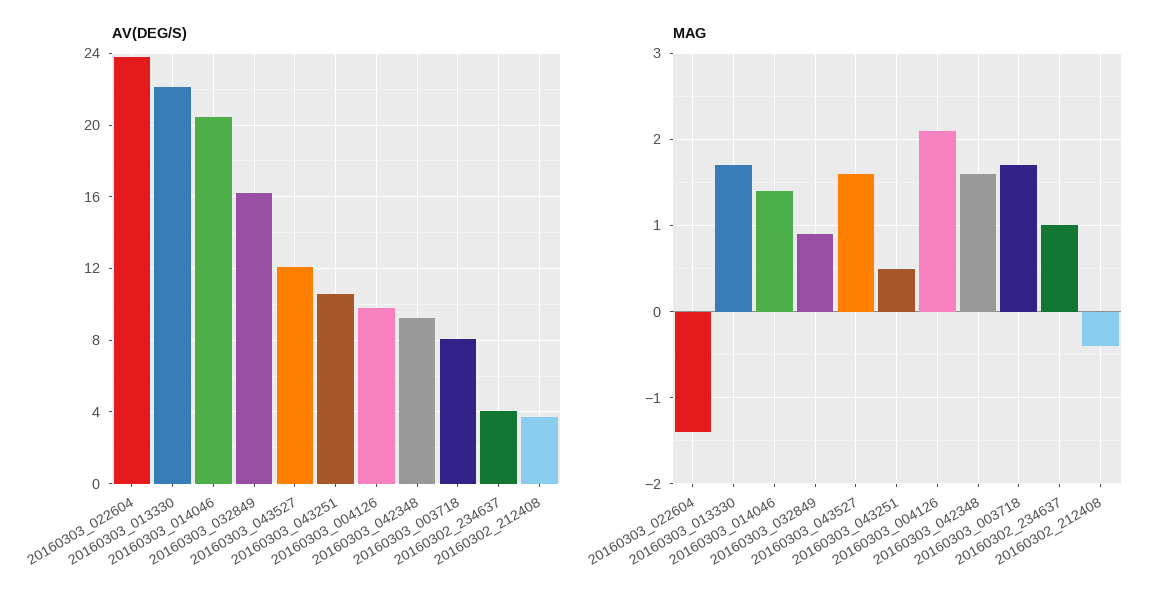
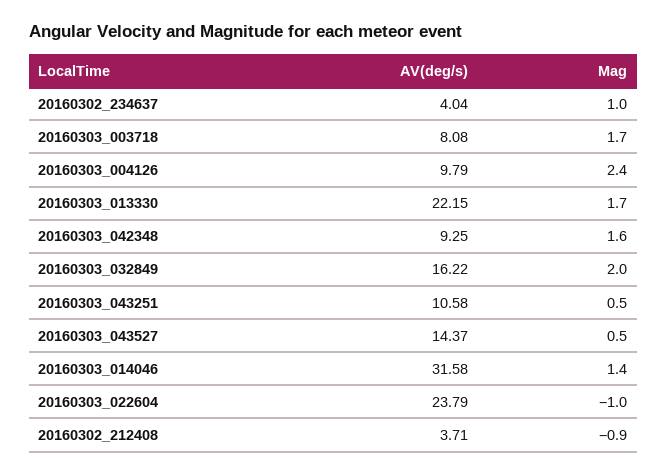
AV(DEG/S), 20160303_014046: 20.5 -> 31.58
AV(DEG/S), 20160303_043527: 12 -> 14.37
MAG, 20160303_022604: -1.4 -> -1
MAG, 20160303_032849: 0.9 -> 2
MAG, 20160303_043527: 1.6 -> 0.5
MAG, 20160303_004126: 2.1 -> 2.4
MAG, 20160302_212408: -0.4 -> -0.9

